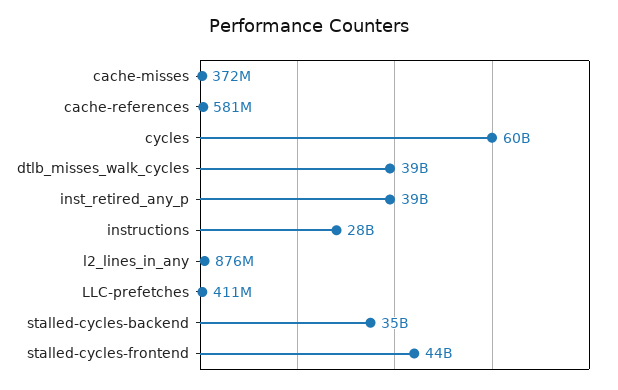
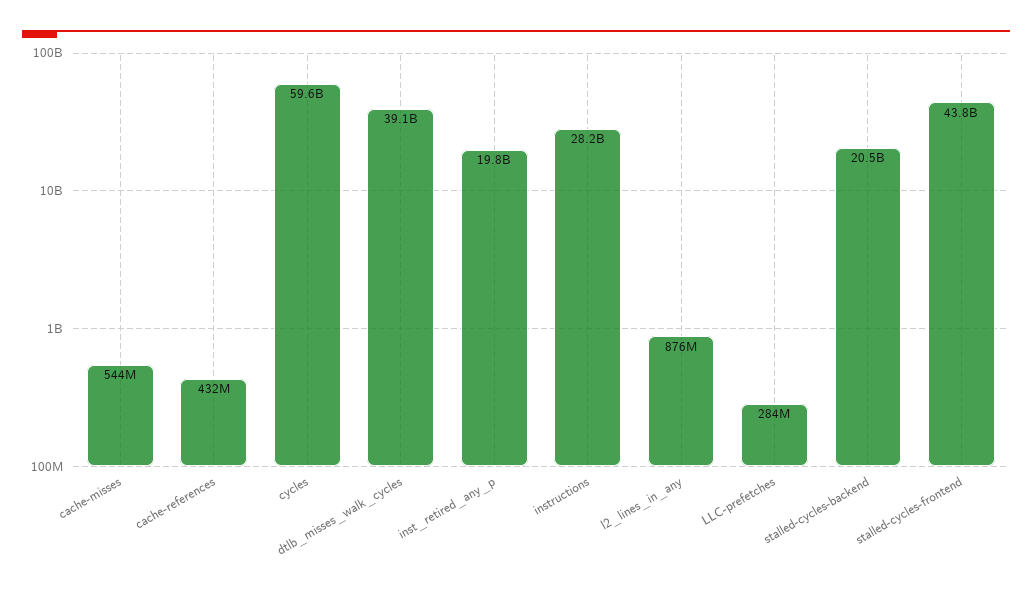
cache-misses: 372000000 -> 544000000
cache-references: 581000000 -> 432000000
inst_retired_any_p: 39000000000 -> 19800000000
LLC-prefetches: 411000000 -> 284000000
stalled-cycles-backend: 35000000000 -> 20500000000

